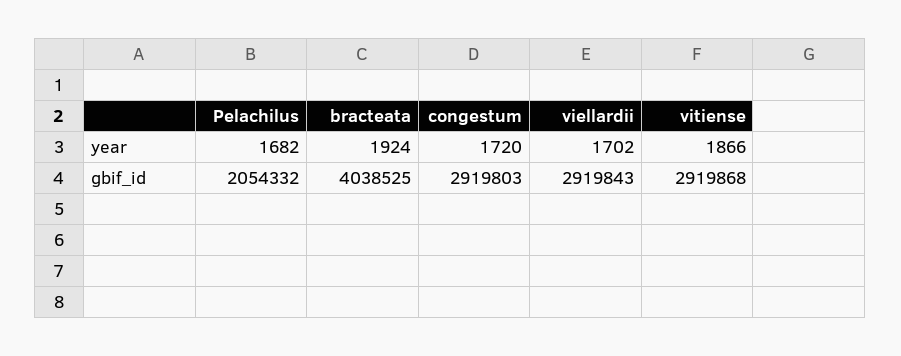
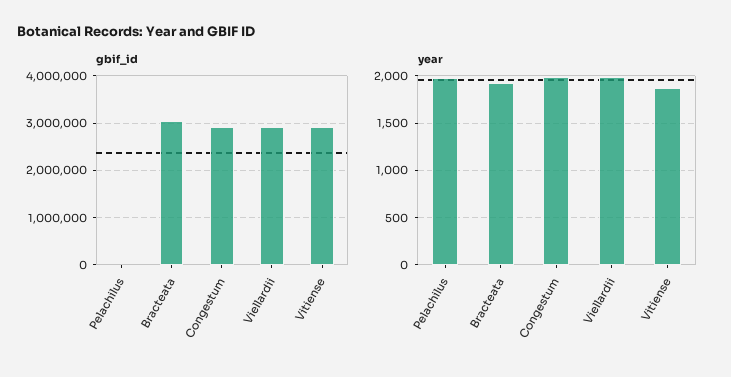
year, Pelachilus: 1682 -> 2000
year, congestum: 1720 -> 2000
year, viellardii: 1702 -> 2000
gbif_id, Pelachilus: 2054332 -> 0
gbif_id, bracteata: 4038525 -> 3000000

